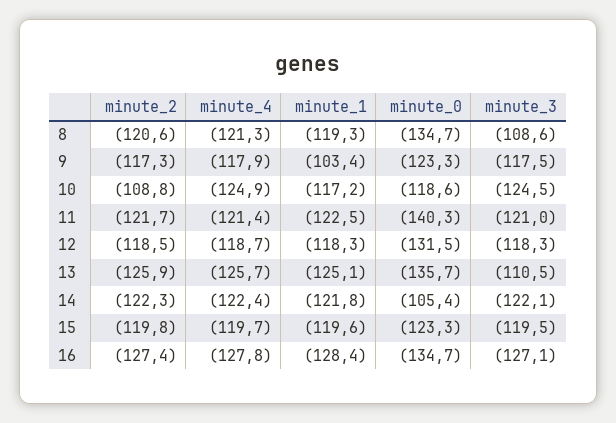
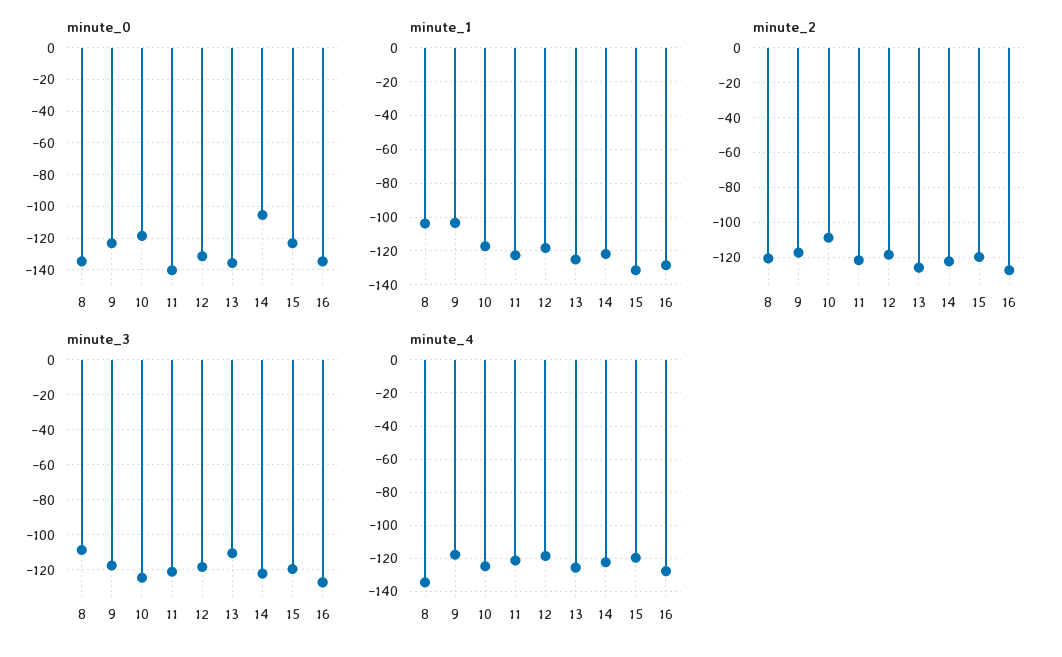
minute_4, 8: -121.3 -> -135
minute_1, 8: -119.3 -> -105
minute_1, 15: -119.6 -> -130

